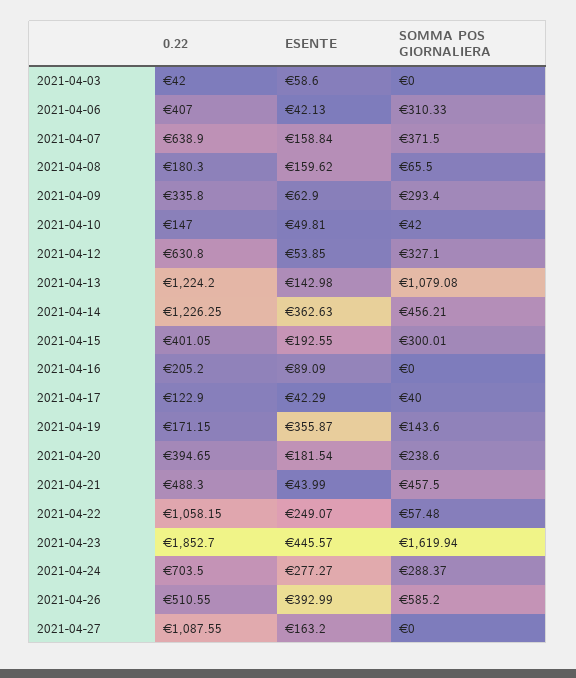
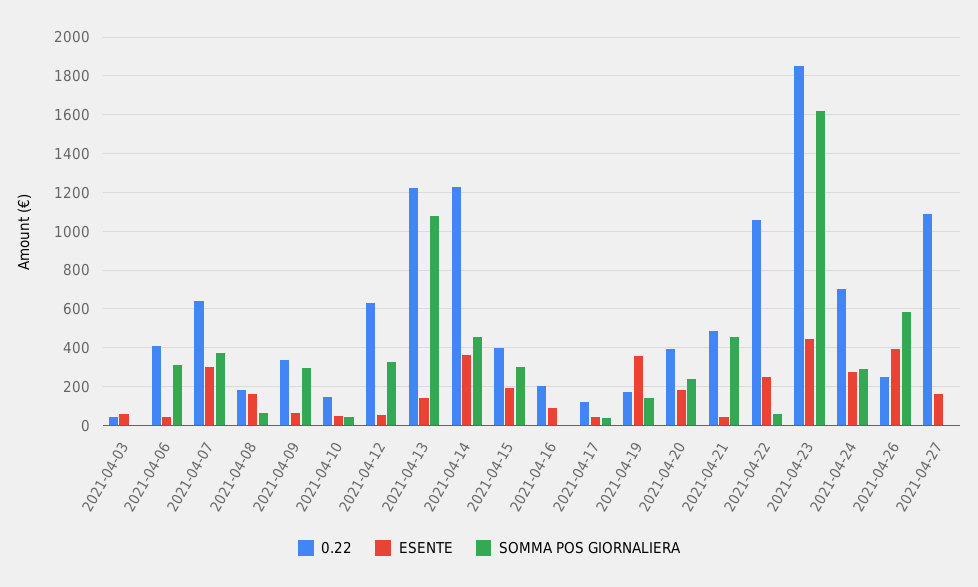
ESENTE, 2021-04-07: 158.84 -> 300
0.22, 2021-04-26: 510.55 -> 250

